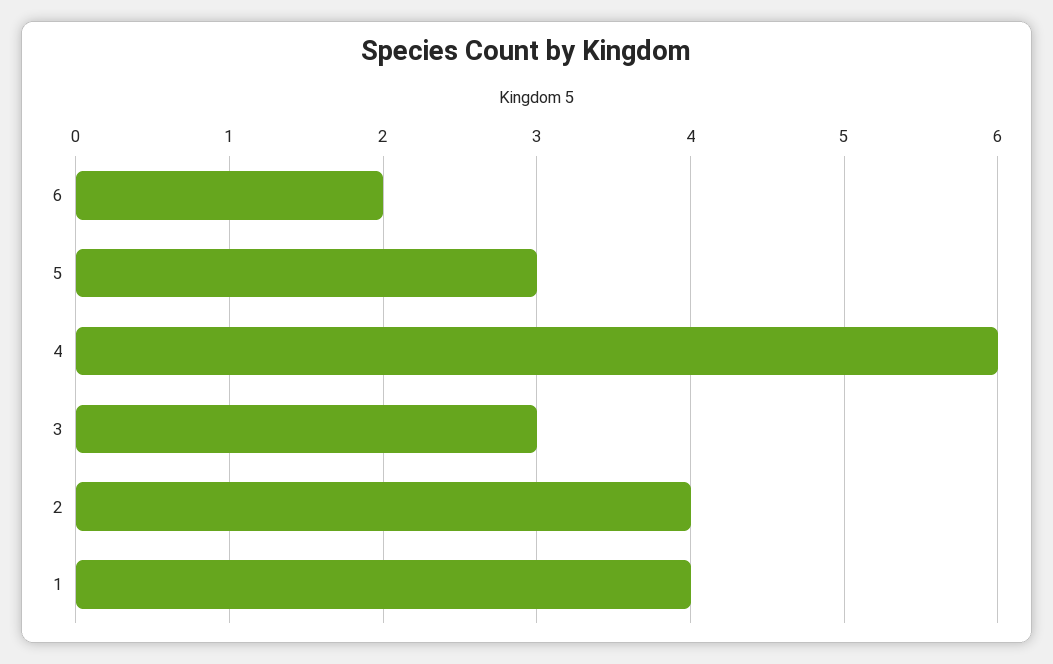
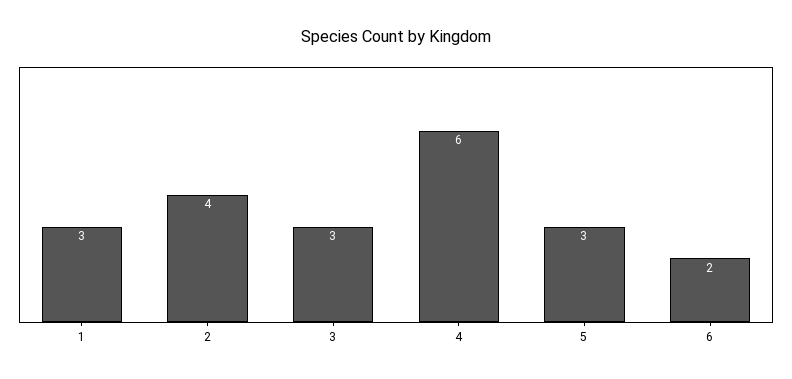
1: 4 -> 3

